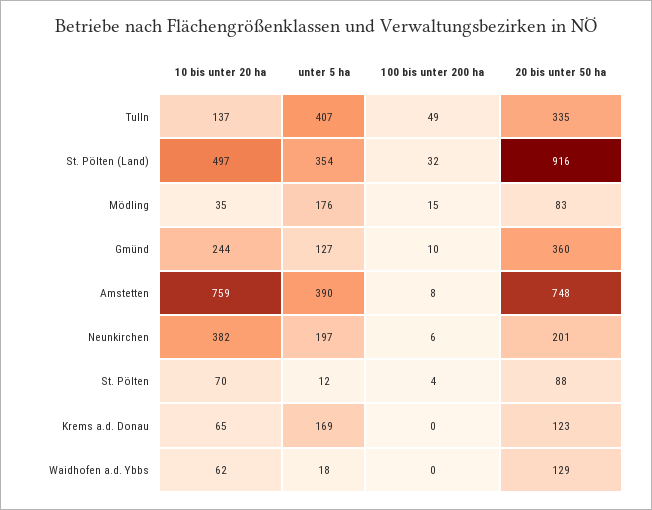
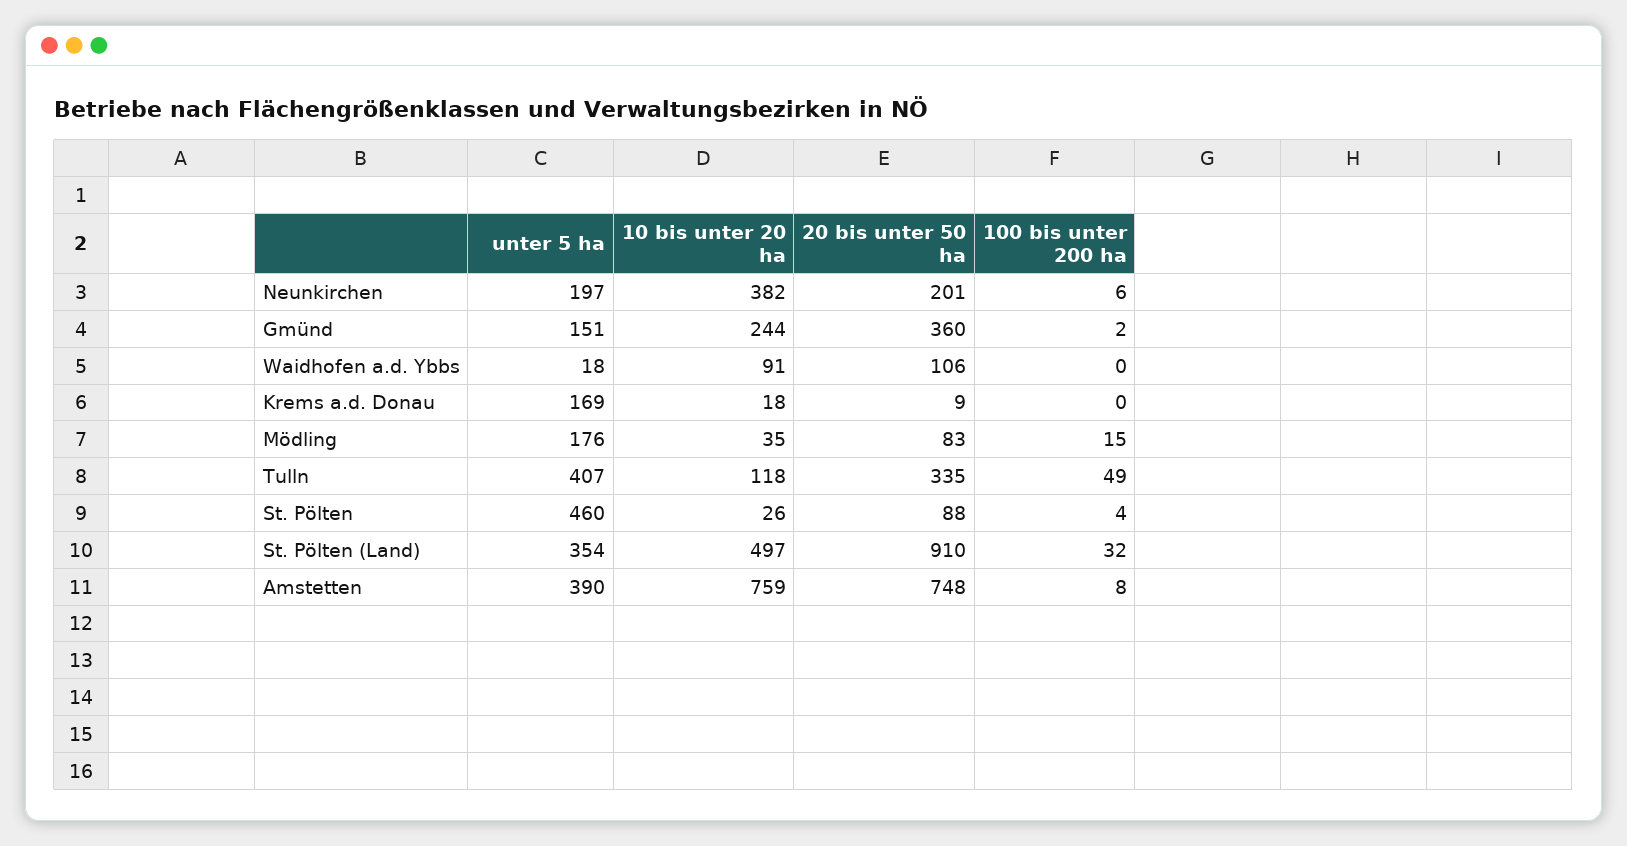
10 bis unter 20 ha, Tulln: 137 -> 118
20 bis unter 50 ha, St. Pölten (Land): 916 -> 910
unter 5 ha, Gmünd: 127 -> 151
100 bis unter 200 ha, Gmünd: 10 -> 2
10 bis unter 20 ha, St. Pölten: 70 -> 26
unter 5 ha, St. Pölten: 12 -> 460
10 bis unter 20 ha, Krems a.d. Donau: 65 -> 18
20 bis unter 50 ha, Krems a.d. Donau: 123 -> 9
10 bis unter 20 ha, Waidhofen a.d. Ybbs: 62 -> 91
20 bis unter 50 ha, Waidhofen a.d. Ybbs: 129 -> 106

